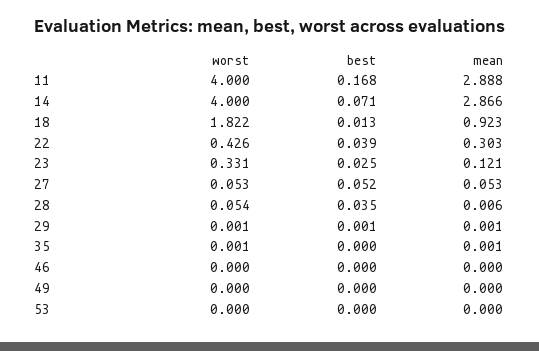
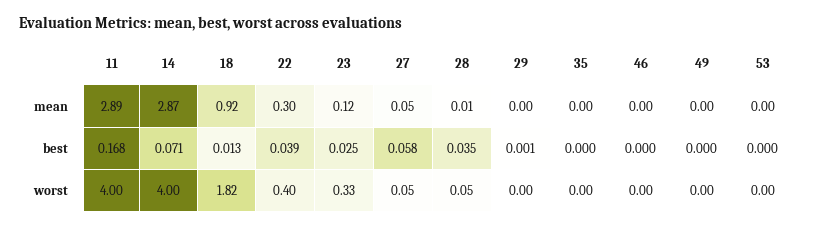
worst, 22: 0.426 -> 0.4
best, 27: 0.052 -> 0.058

